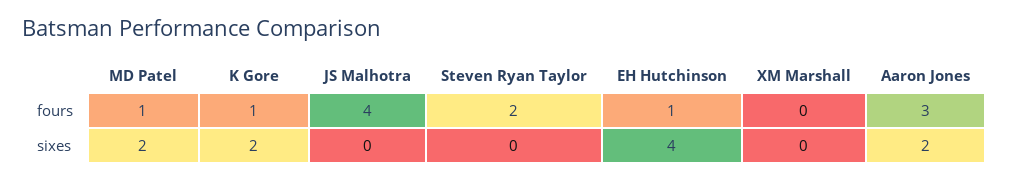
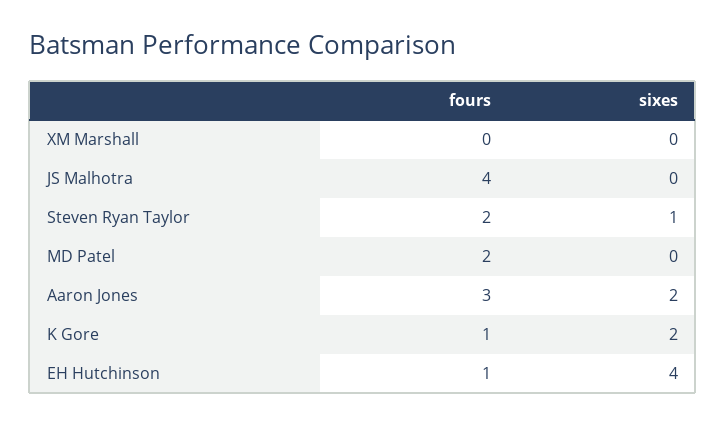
MD Patel, fours: 1 -> 2
MD Patel, sixes: 2 -> 0
Steven Ryan Taylor, sixes: 0 -> 1

